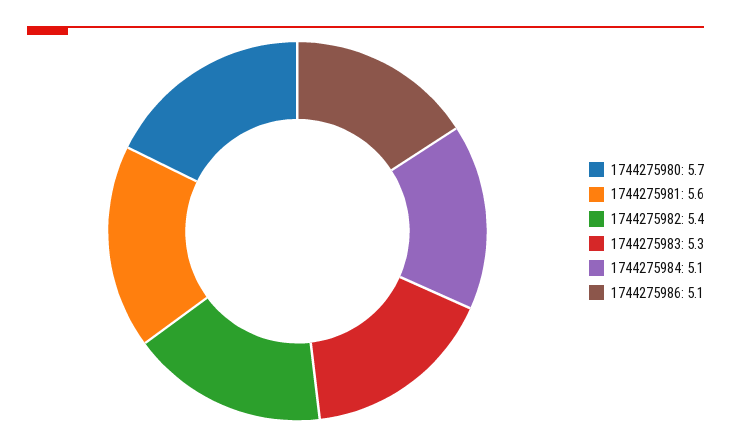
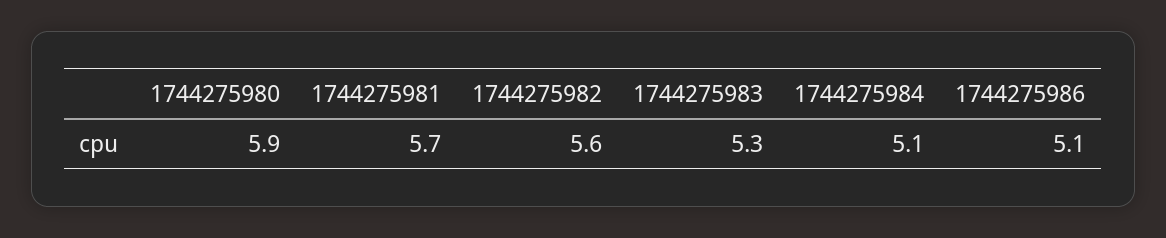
1744275980: 5.7 -> 5.9
1744275981: 5.6 -> 5.7
1744275982: 5.4 -> 5.6

